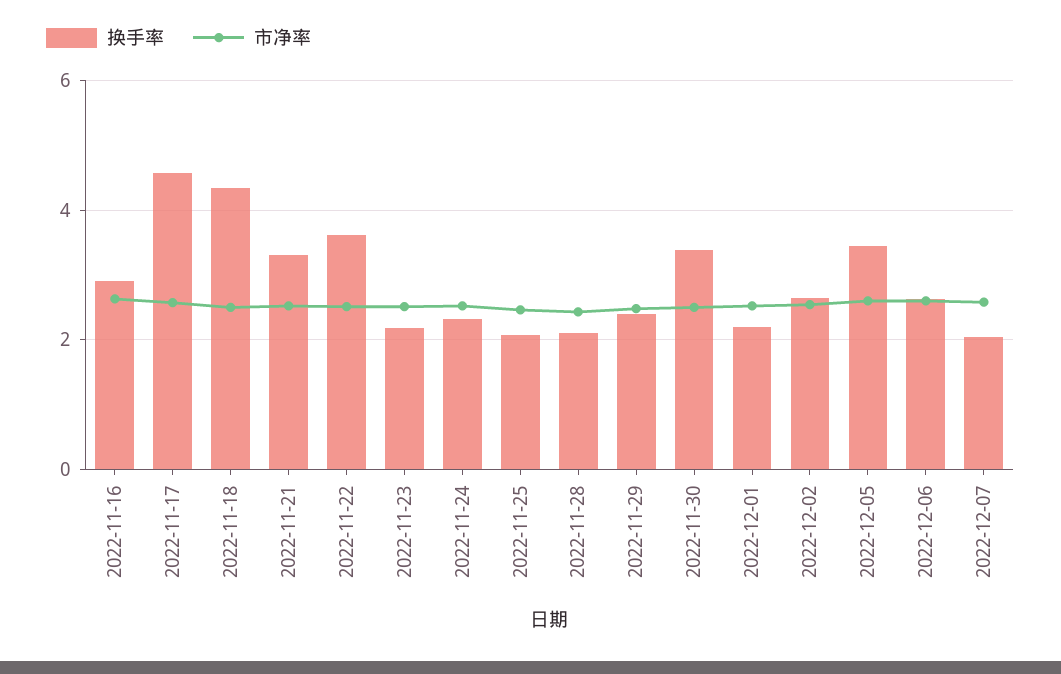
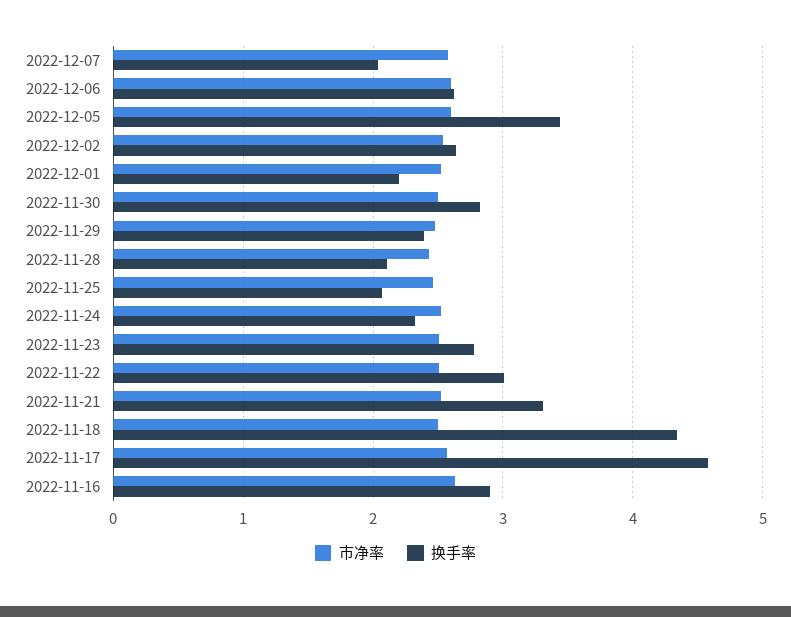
换手率, 2022-11-22: 3.6 -> 3
换手率, 2022-11-23: 2.2 -> 2.8
换手率, 2022-11-30: 3.4 -> 2.8

